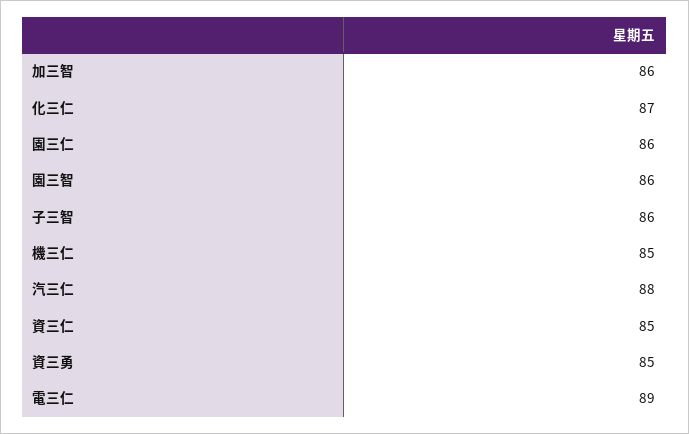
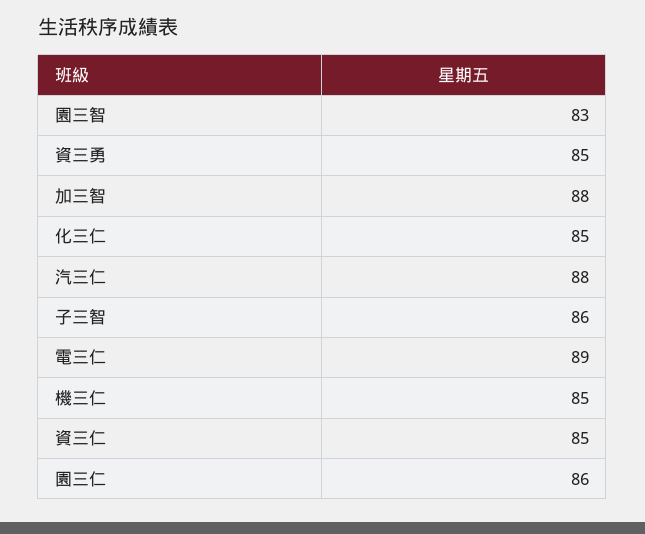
加三智: 86 -> 88
化三仁: 87 -> 85
園三智: 86 -> 83

